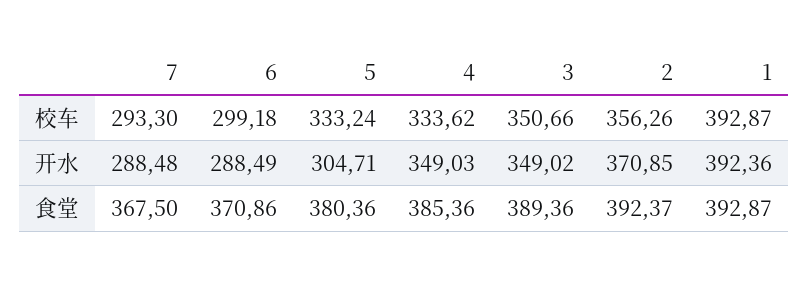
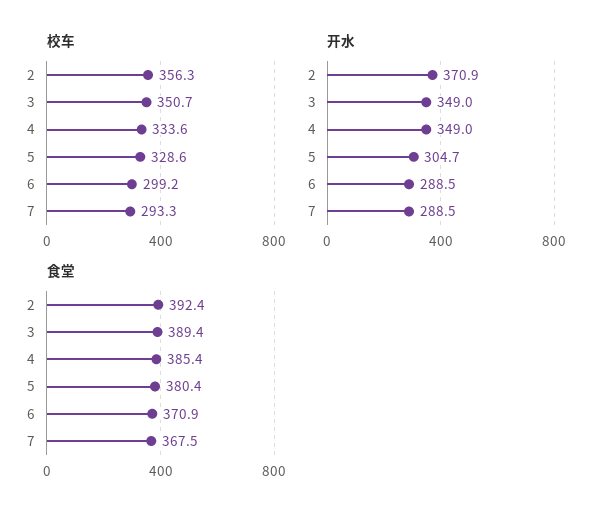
校车, 5: 333.24 -> 328.6
校车, 1: 392.87 -> none
开水, 1: 392.36 -> none
食堂, 1: 392.87 -> none

